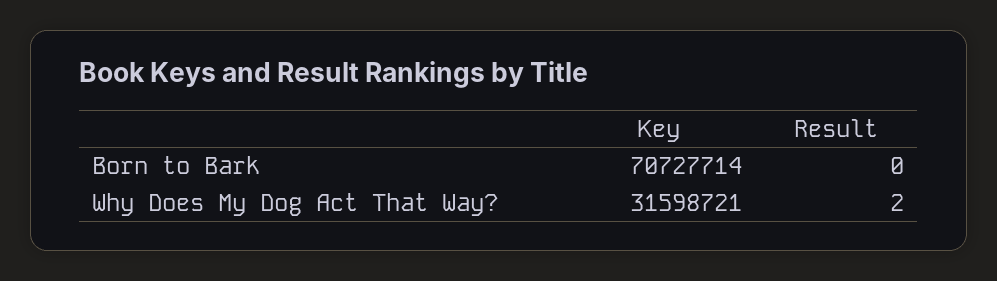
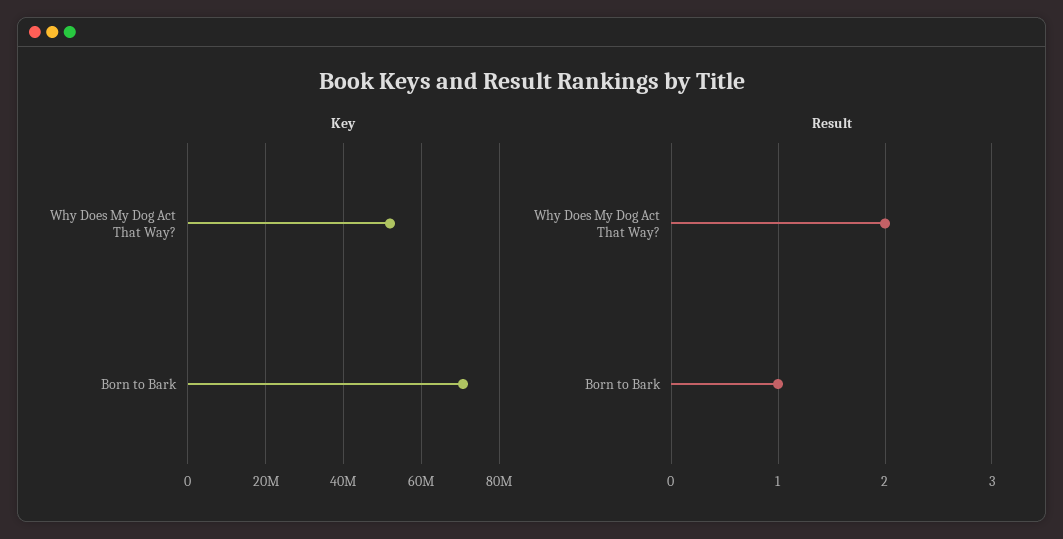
Result, Born to Bark: 0 -> 1
Key, Why Does My Dog Act That Way?: 31598721 -> 52000000

